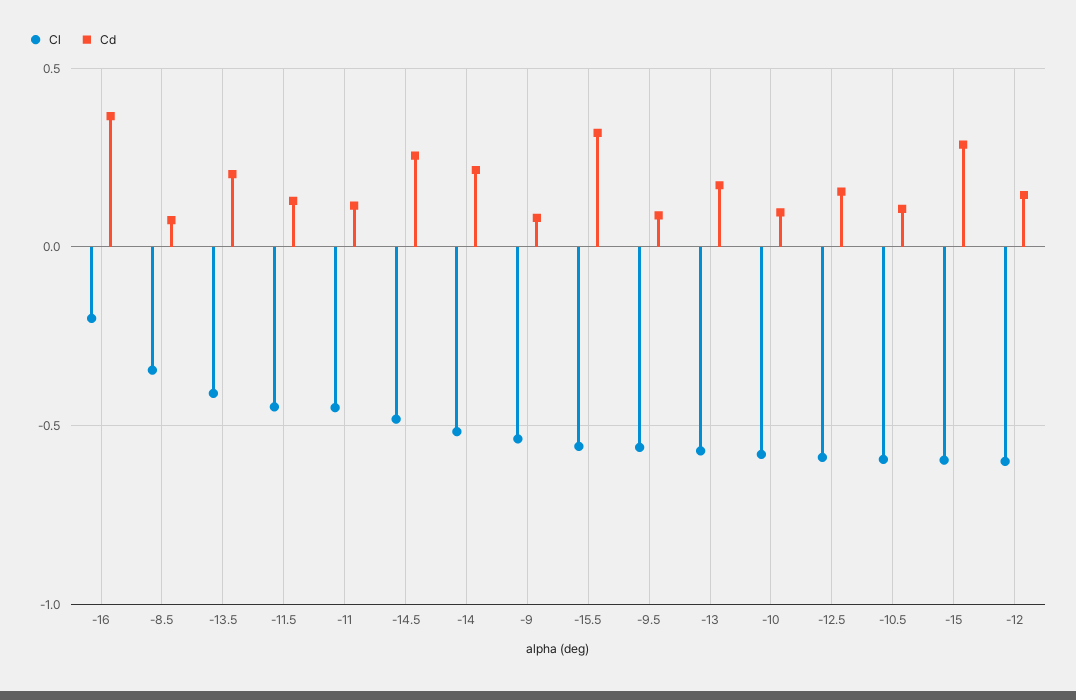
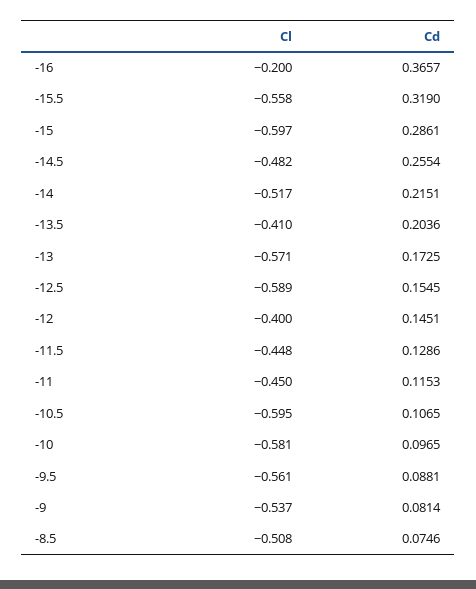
Cl, -8.5: -0.35 -> -0.508
Cl, -12: -0.6 -> -0.4

